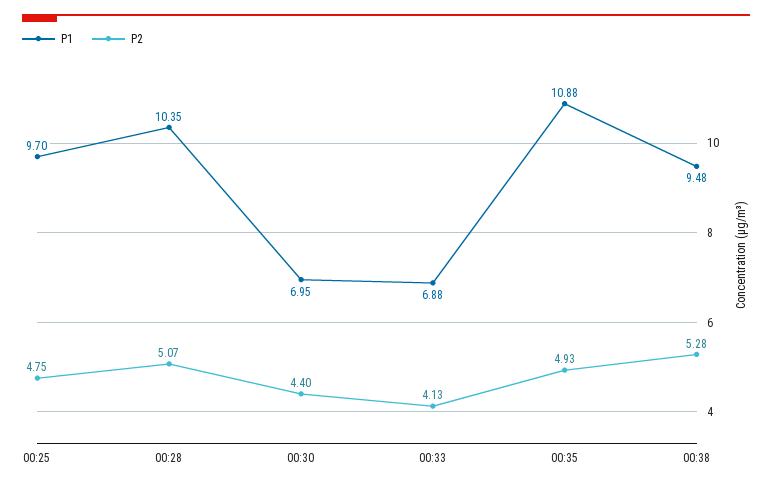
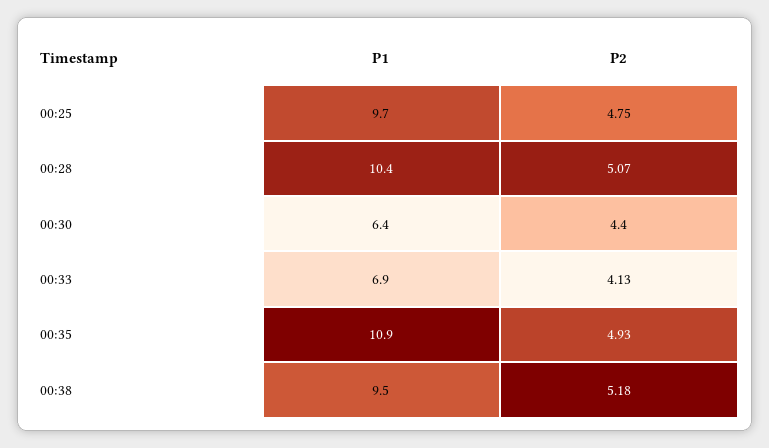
P1, 00:30: 6.95 -> 6.4
P2, 00:38: 5.28 -> 5.18

